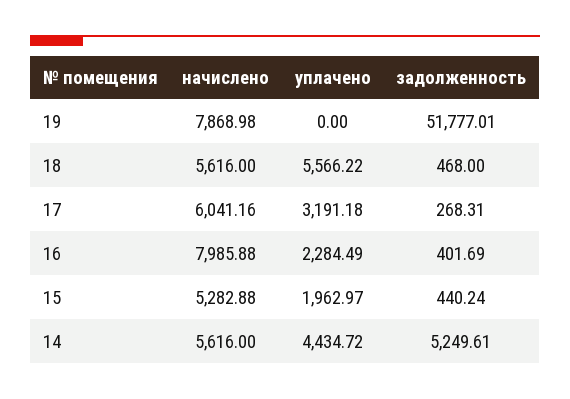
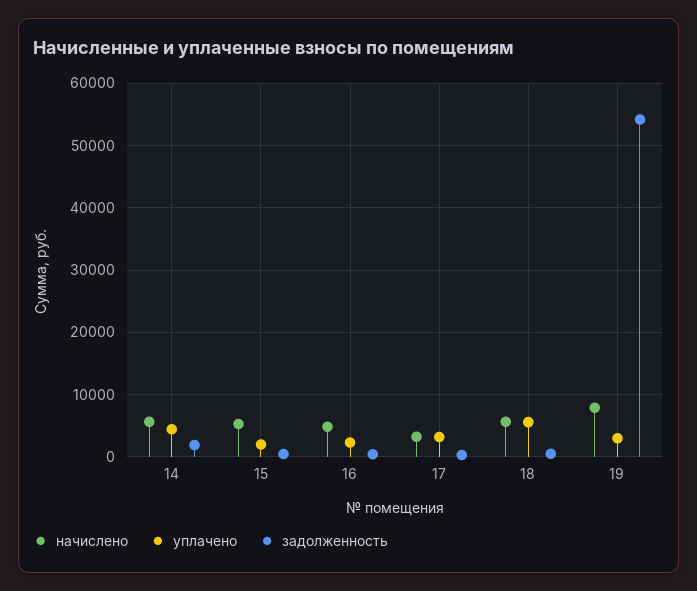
уплачено, 19: 0 -> 3000
задолженность, 19: 51777.01 -> 54000
начислено, 17: 6041.16 -> 3000
начислено, 16: 7985.88 -> 5000
задолженность, 14: 5249.61 -> 2000

